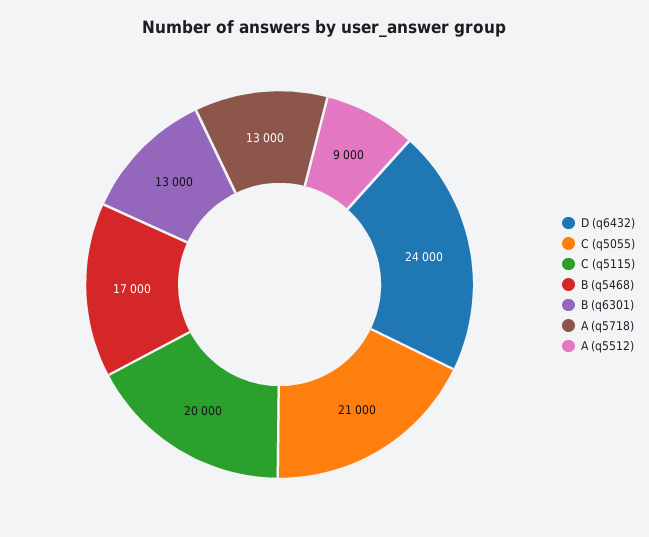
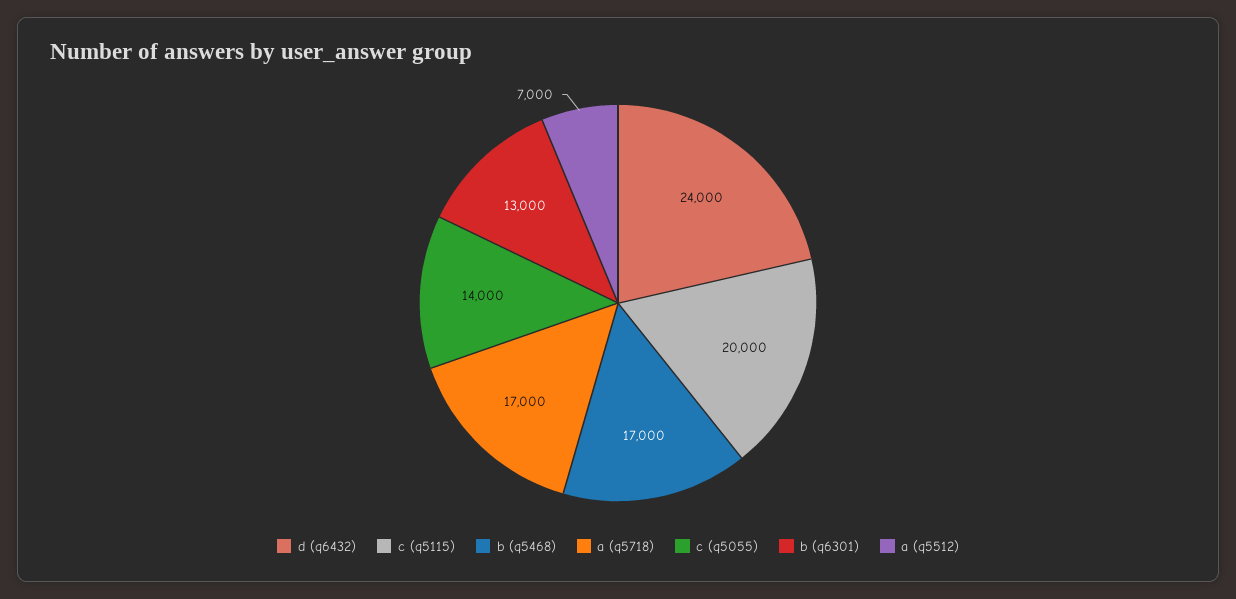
C (q5055): 21000 -> 14000
A (q5718): 13000 -> 17000
A (q5512): 9000 -> 7000

